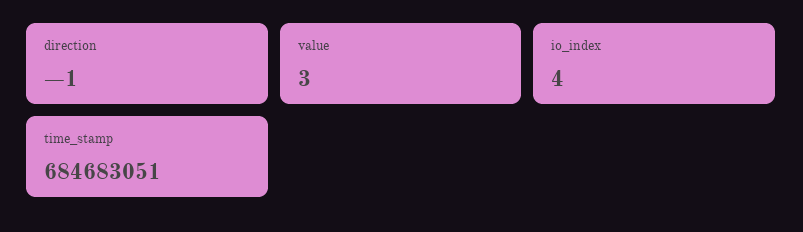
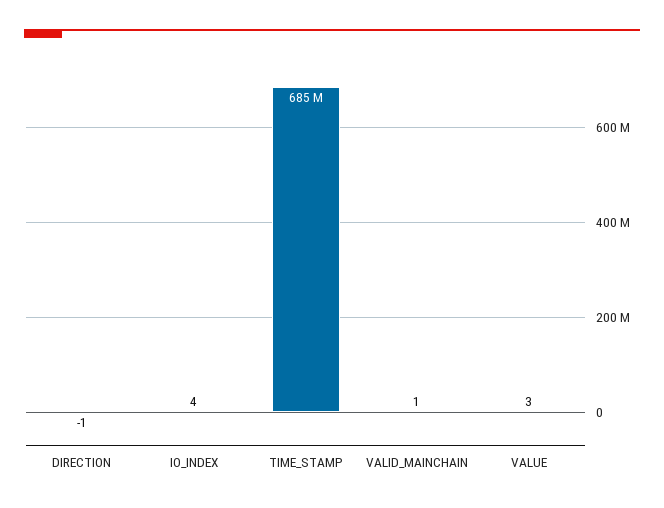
VALID_MAINCHAIN: none -> 1

